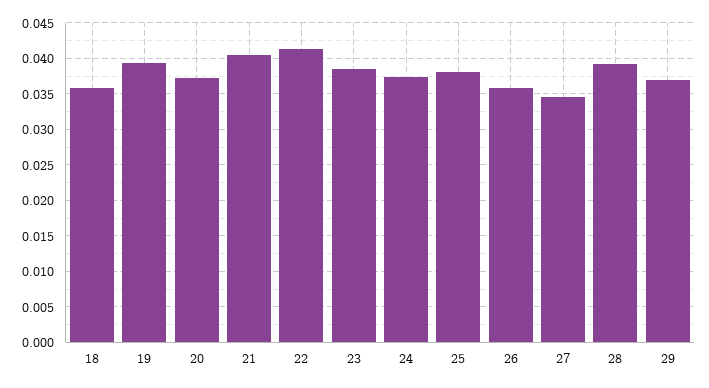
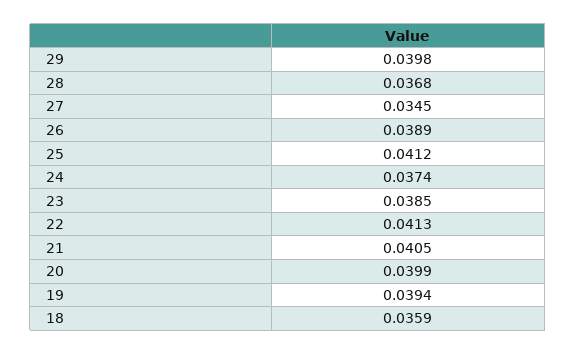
20: 0.037 -> 0.0399
25: 0.038 -> 0.0412
26: 0.036 -> 0.0389
28: 0.039 -> 0.0368
29: 0.037 -> 0.0398

